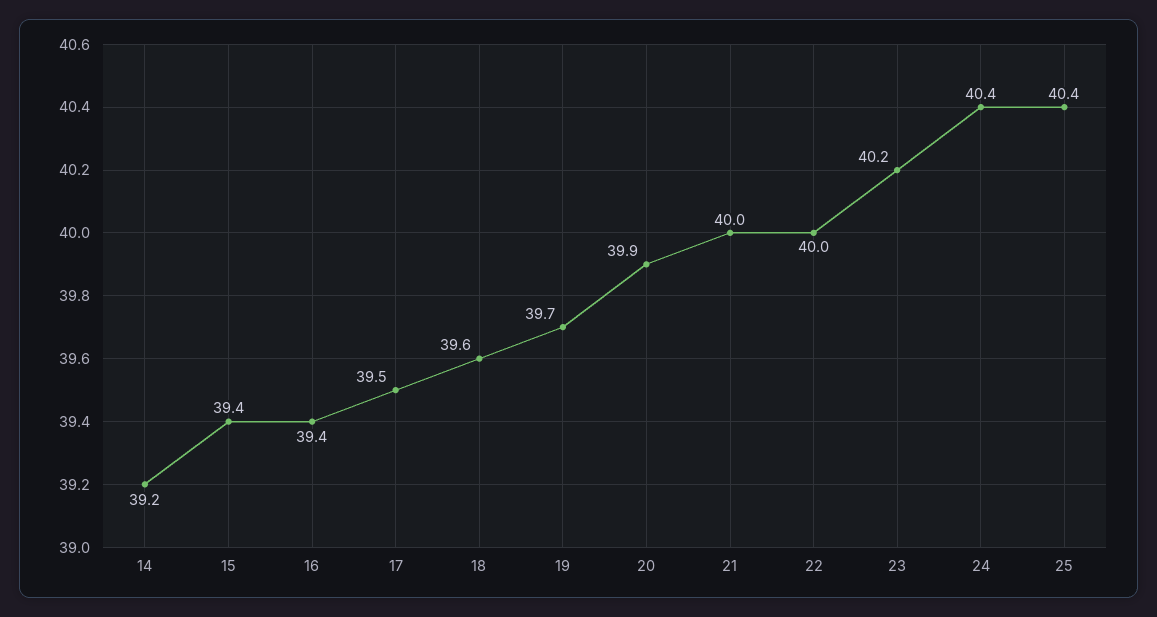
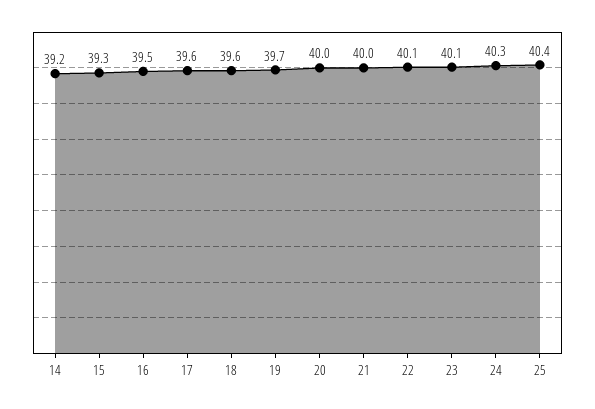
15: 39.4 -> 39.3
16: 39.4 -> 39.5
17: 39.5 -> 39.6
20: 39.9 -> 40
22: 40 -> 40.1
23: 40.2 -> 40.1
24: 40.4 -> 40.3

